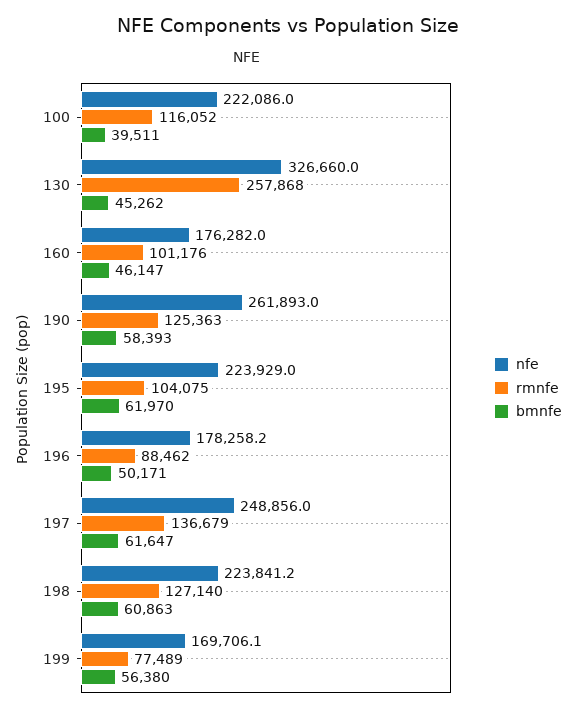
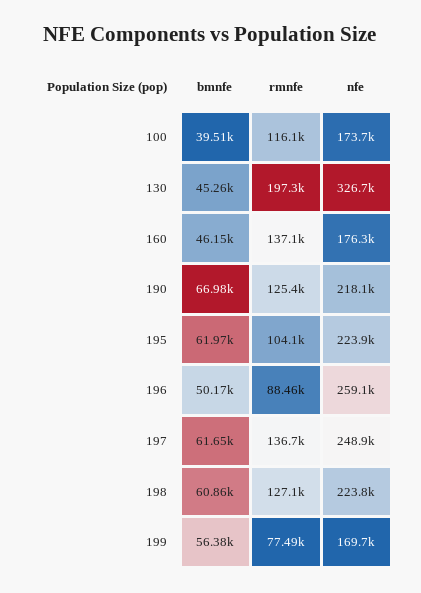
nfe, 100: 222086 -> 173700
rmnfe, 130: 257868 -> 197300
rmnfe, 160: 101176 -> 137100
nfe, 190: 261893 -> 218100
bmnfe, 190: 58393 -> 66980
nfe, 196: 178258.2 -> 259100

